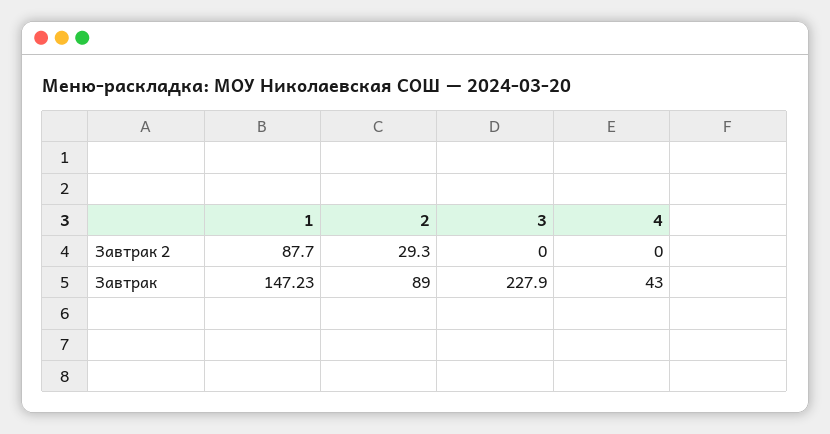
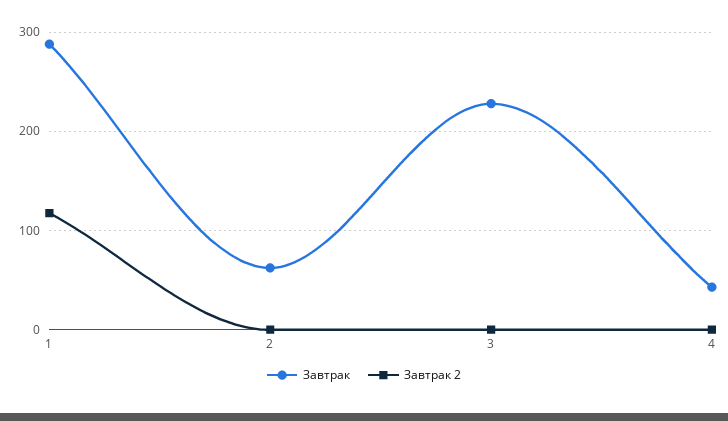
Завтрак 2, 1: 87.7 -> 120
Завтрак 2, 2: 29.3 -> 0
Завтрак, 1: 147.23 -> 290
Завтрак, 2: 89 -> 60

